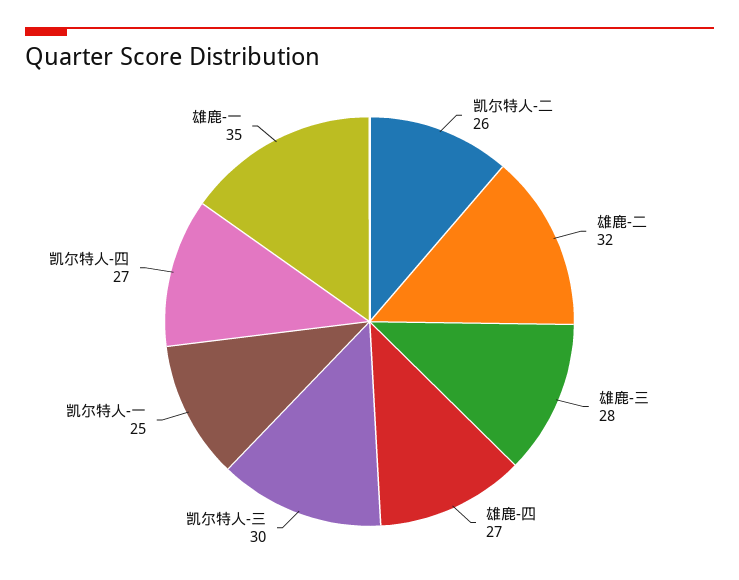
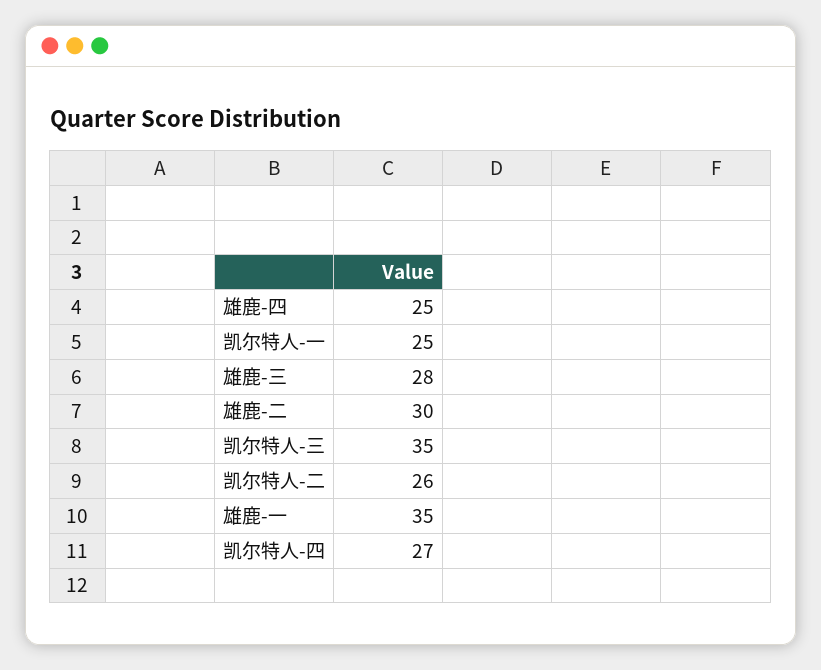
雄鹿-二: 32 -> 30
雄鹿-四: 27 -> 25
凯尔特人-三: 30 -> 35

